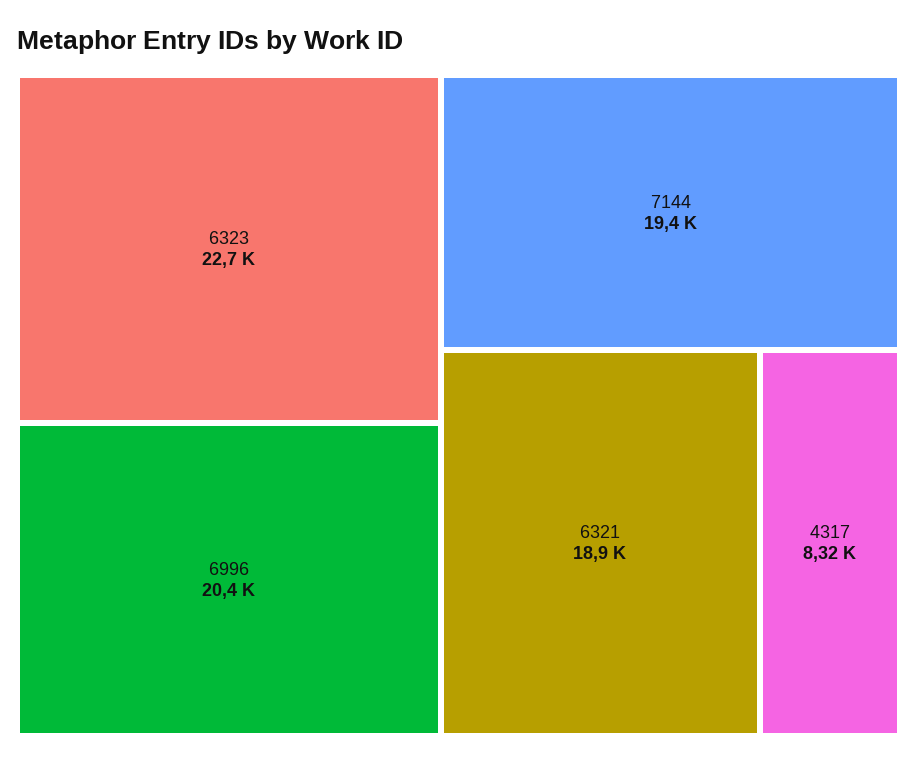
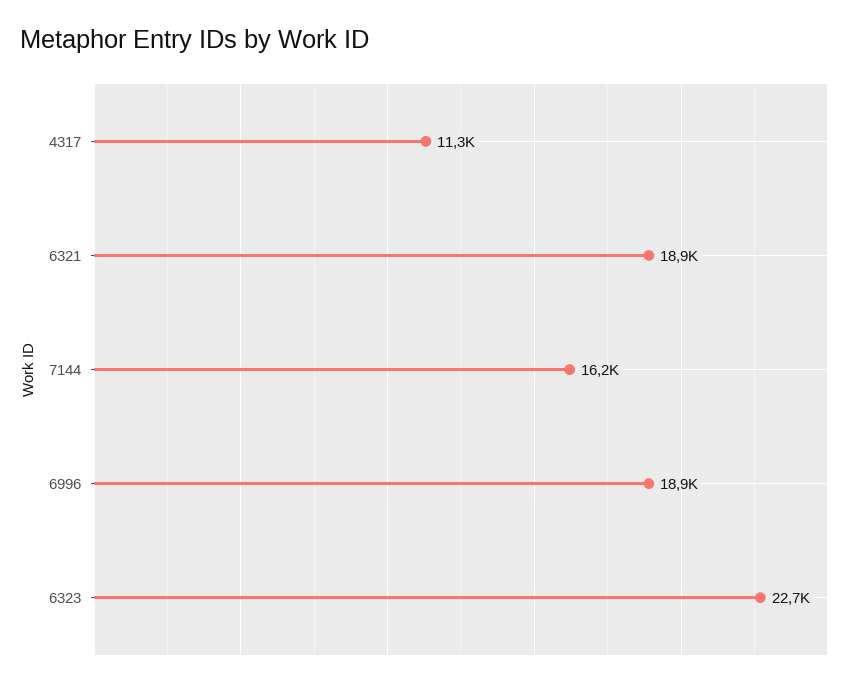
6996: 20400 -> 18900
7144: 19400 -> 16200
4317: 8320 -> 11300

